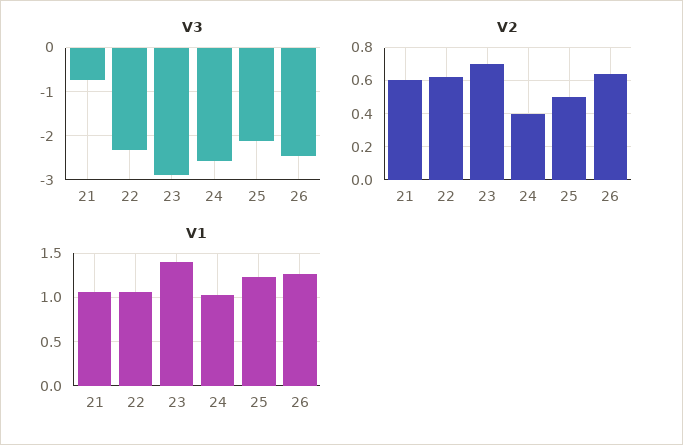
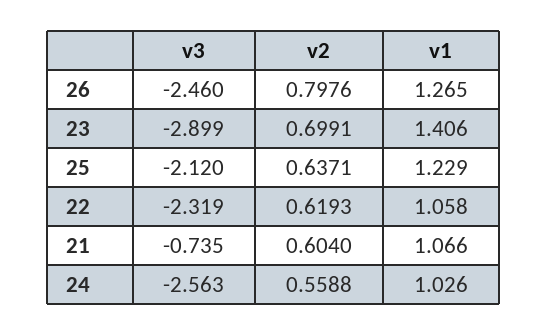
V2, 24: 0.4 -> 0.5588
V2, 25: 0.5 -> 0.6371
V2, 26: 0.65 -> 0.7976

